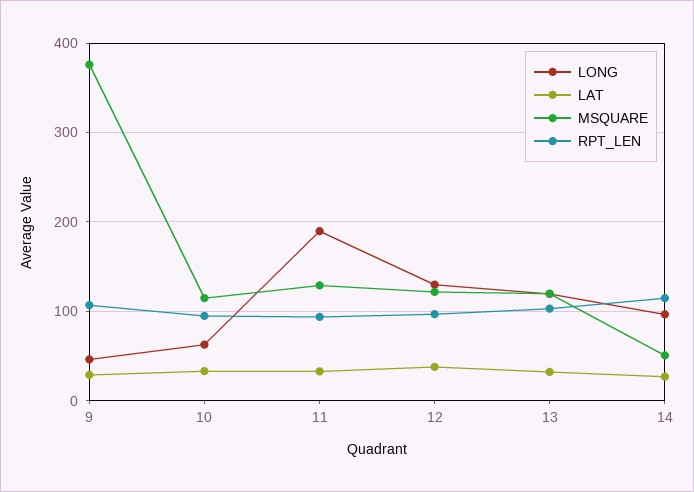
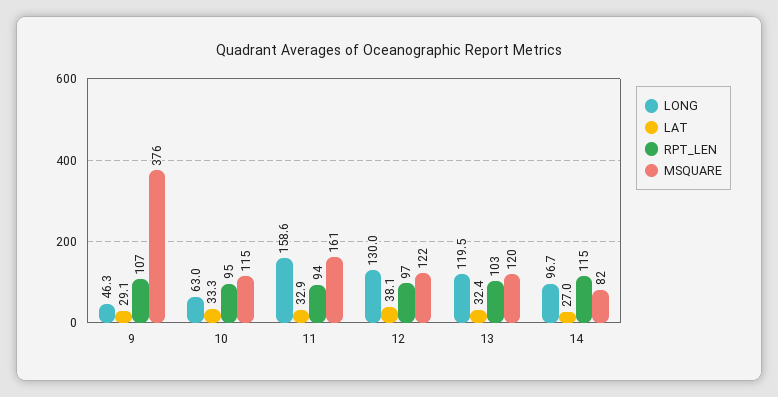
LONG, 11: 190 -> 158.6
MSQUARE, 11: 130 -> 161
MSQUARE, 14: 50 -> 82

